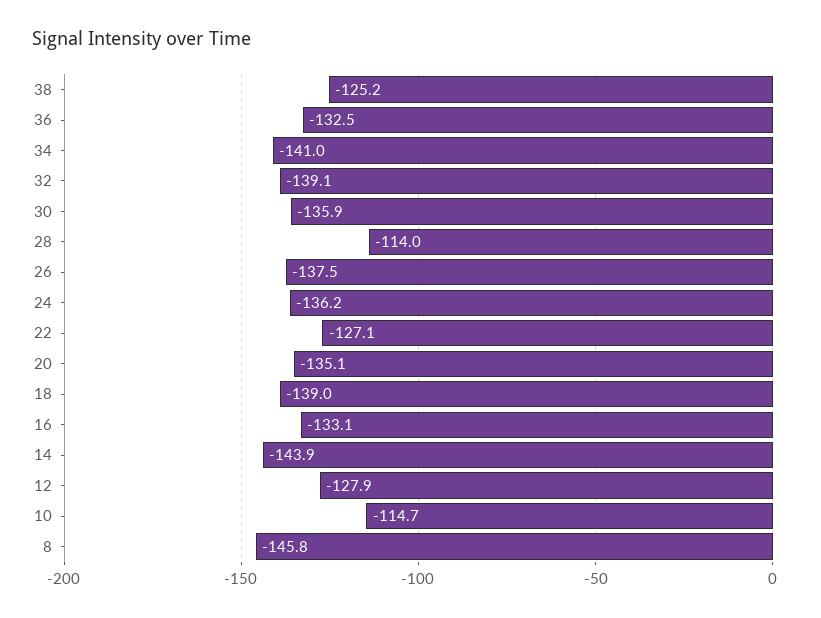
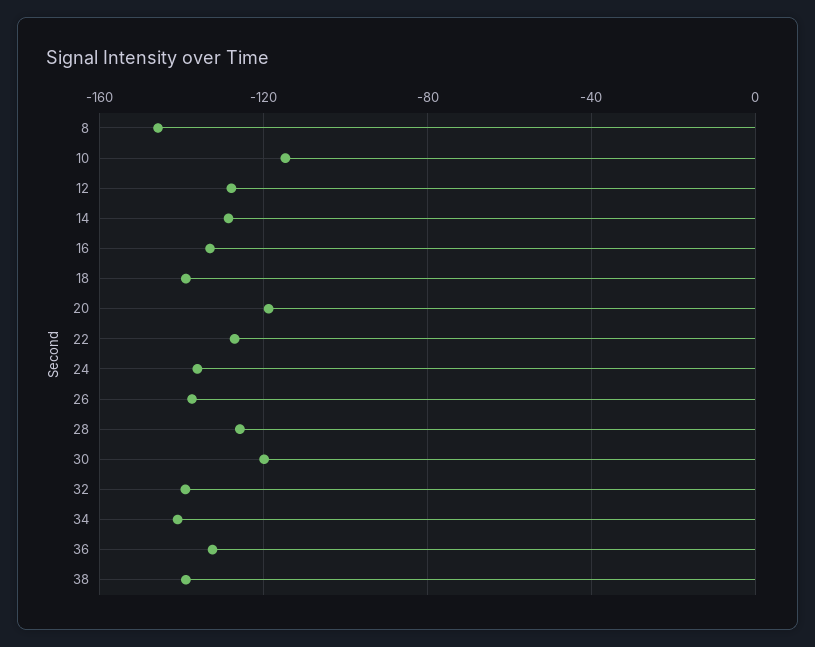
38: -125.2 -> -140
30: -135.9 -> -120
28: -114 -> -125
20: -135.1 -> -120
14: -143.9 -> -130

